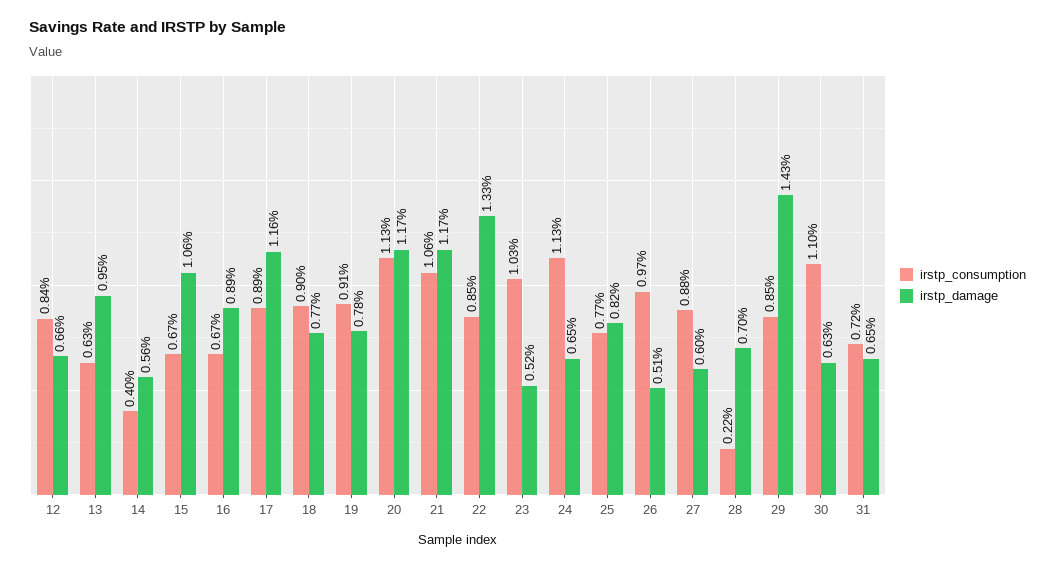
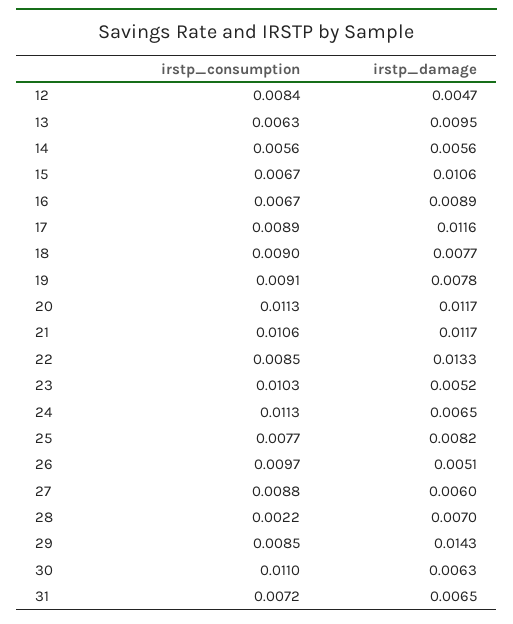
irstp_damage, 12: 0.0066 -> 0.0047
irstp_consumption, 14: 0.004 -> 0.0056

